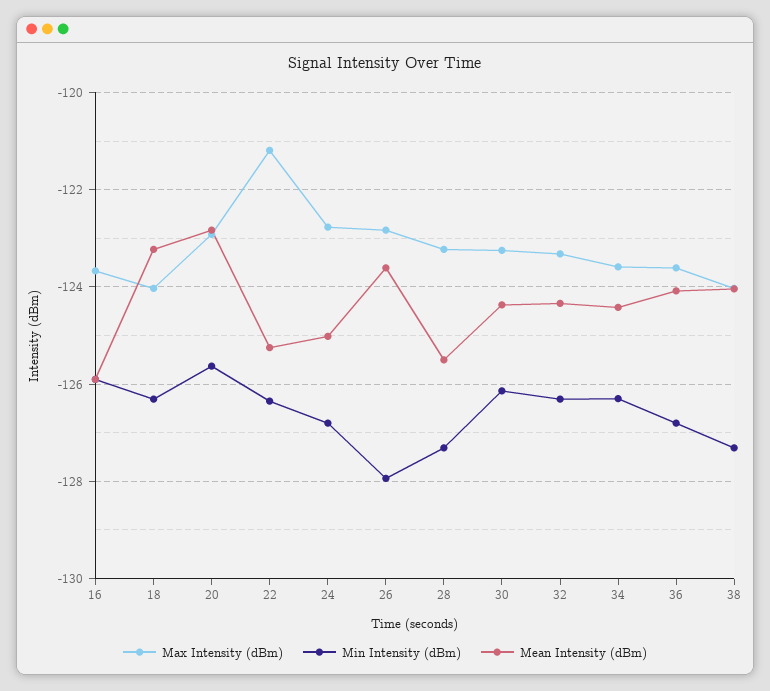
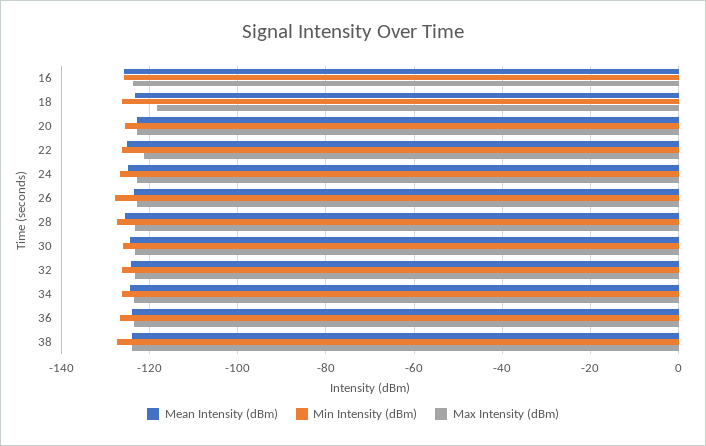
Max Intensity (dBm), 18: -124 -> -118

